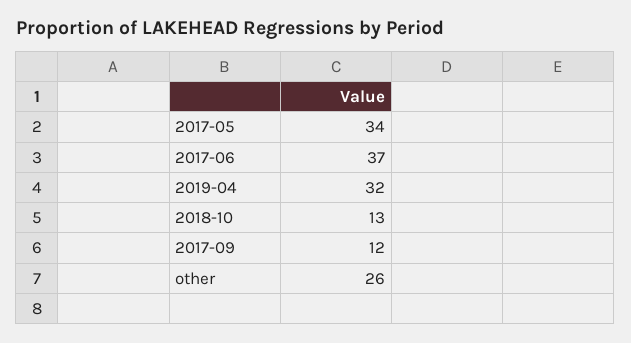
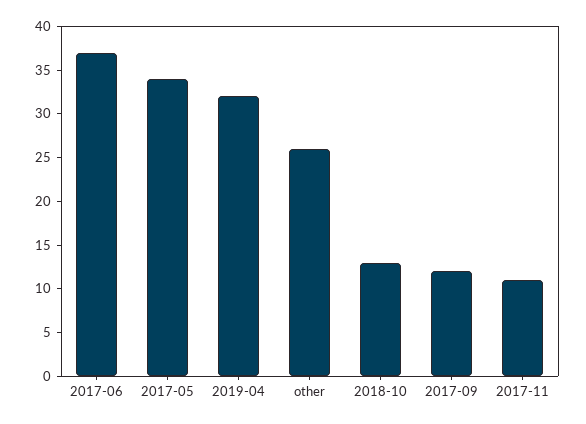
2017-11: none -> 11

